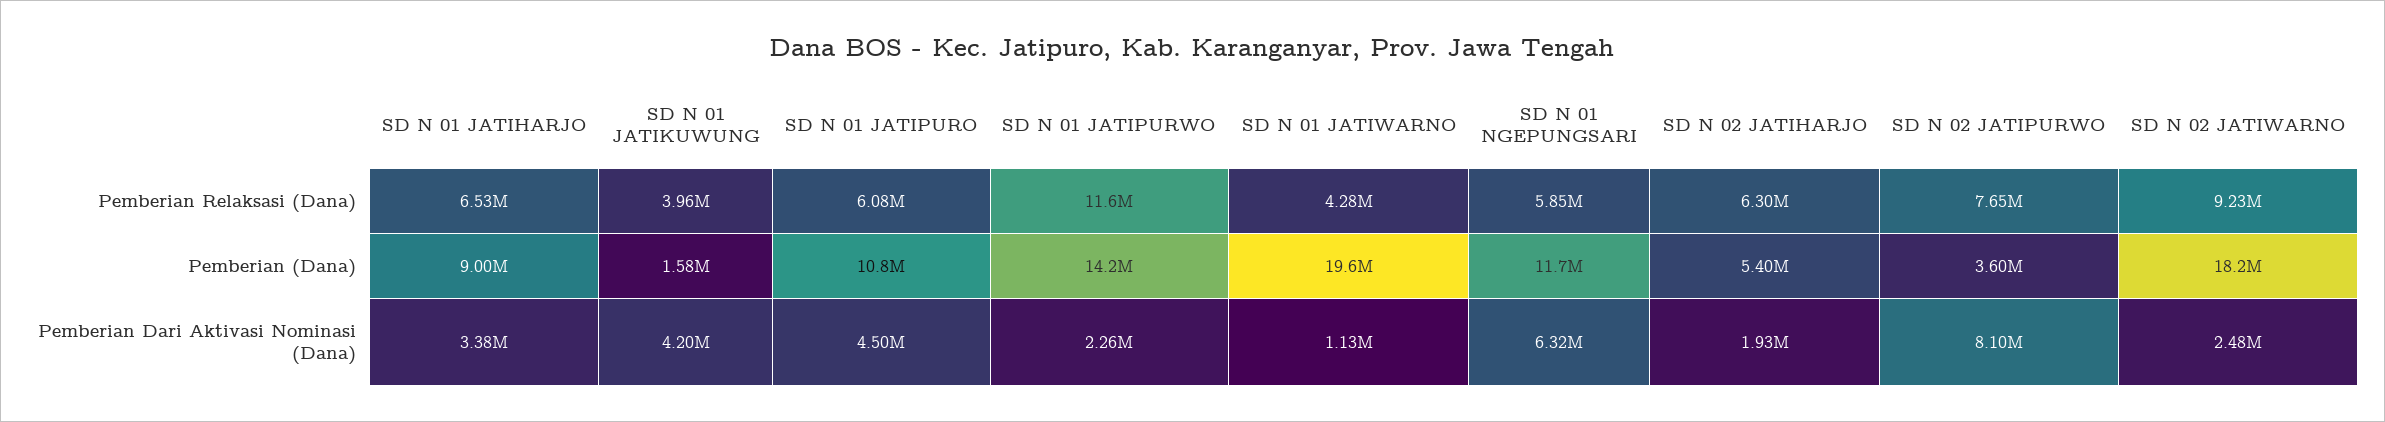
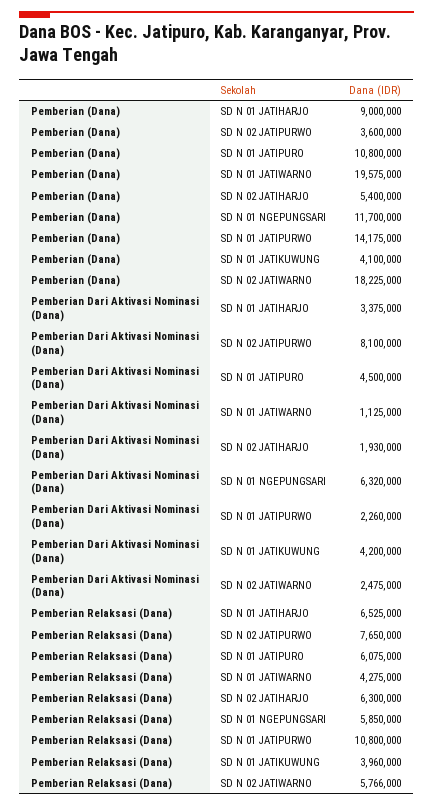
SD N 01 JATIPURWO, Pemberian Relaksasi (Dana): 11600000 -> 10800000
SD N 02 JATIWARNO, Pemberian Relaksasi (Dana): 9230000 -> 5766000
SD N 01 JATIKUWUNG, Pemberian (Dana): 1580000 -> 4100000

